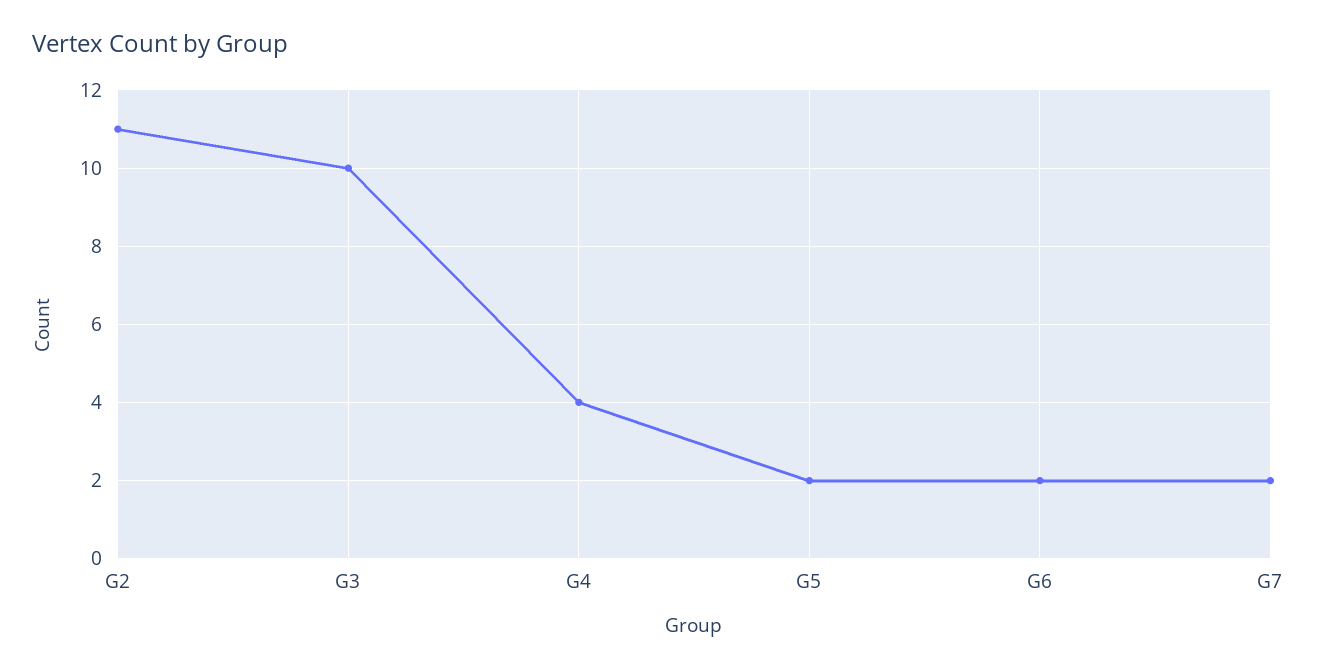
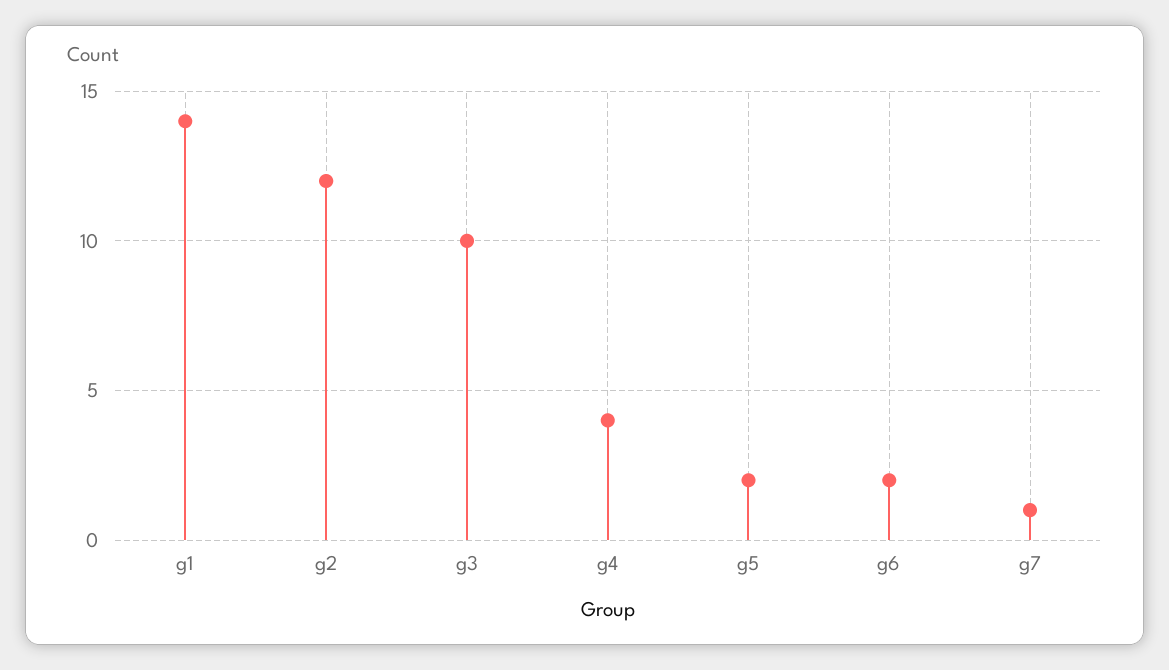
G2: 11 -> 12
G7: 2 -> 1
g1: none -> 14

